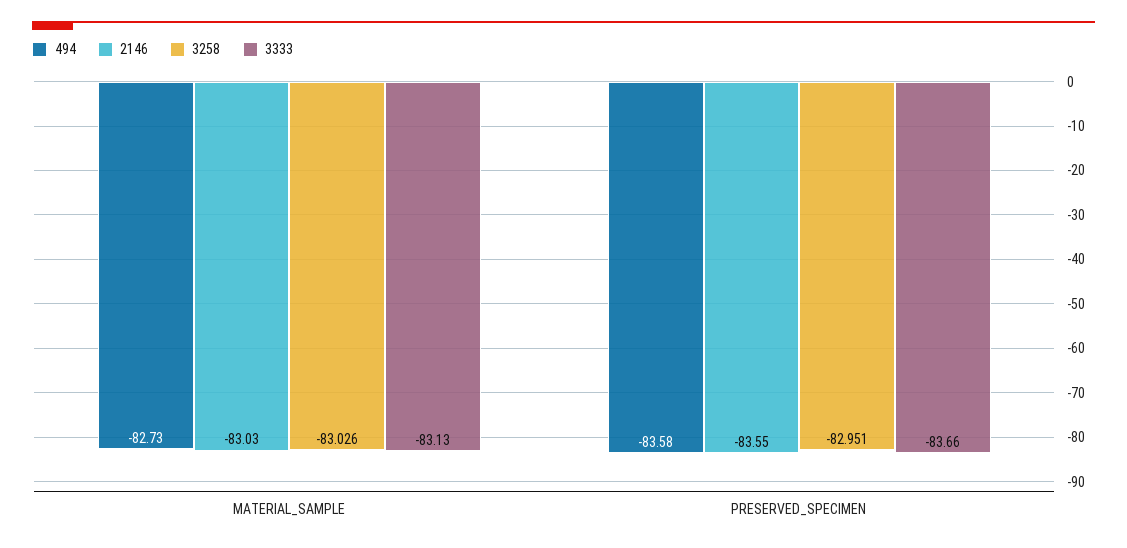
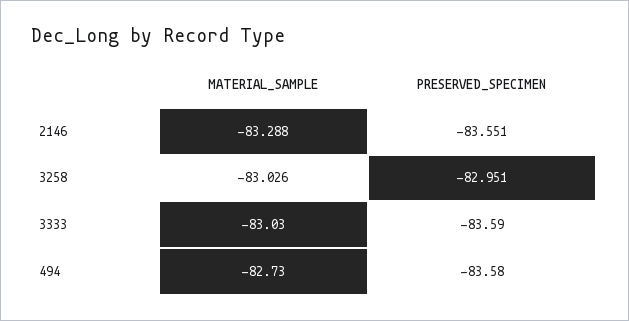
2146, MATERIAL_SAMPLE: -83.03 -> -83.288
3333, MATERIAL_SAMPLE: -83.13 -> -83.03
3333, PRESERVED_SPECIMEN: -83.66 -> -83.59

